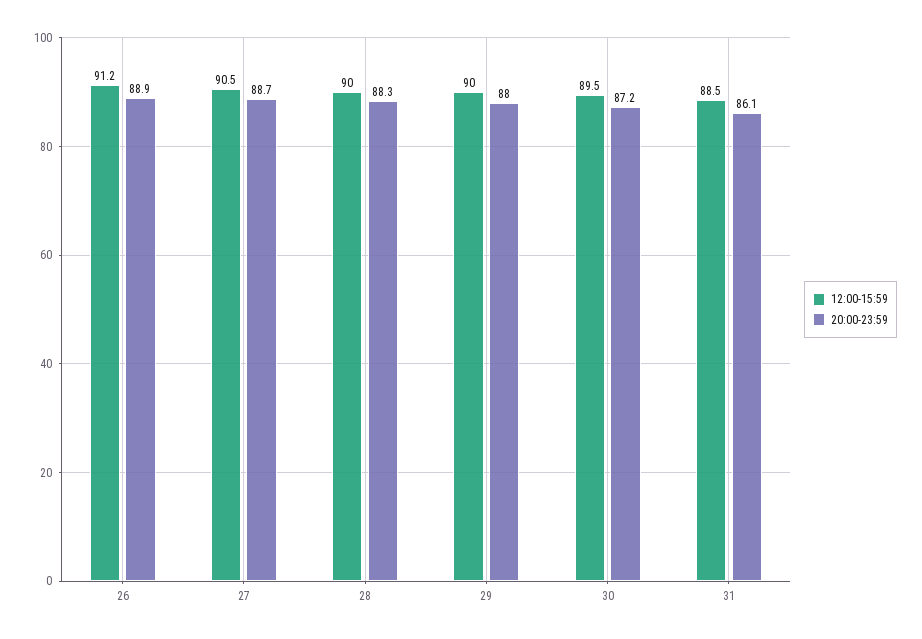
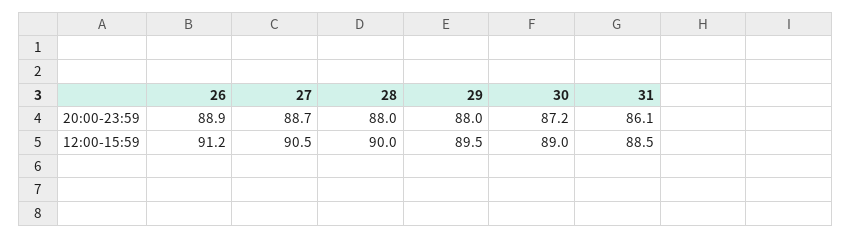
20:00-23:59, 28: 88.3 -> 88
12:00-15:59, 29: 90 -> 89.5
12:00-15:59, 30: 89.5 -> 89

